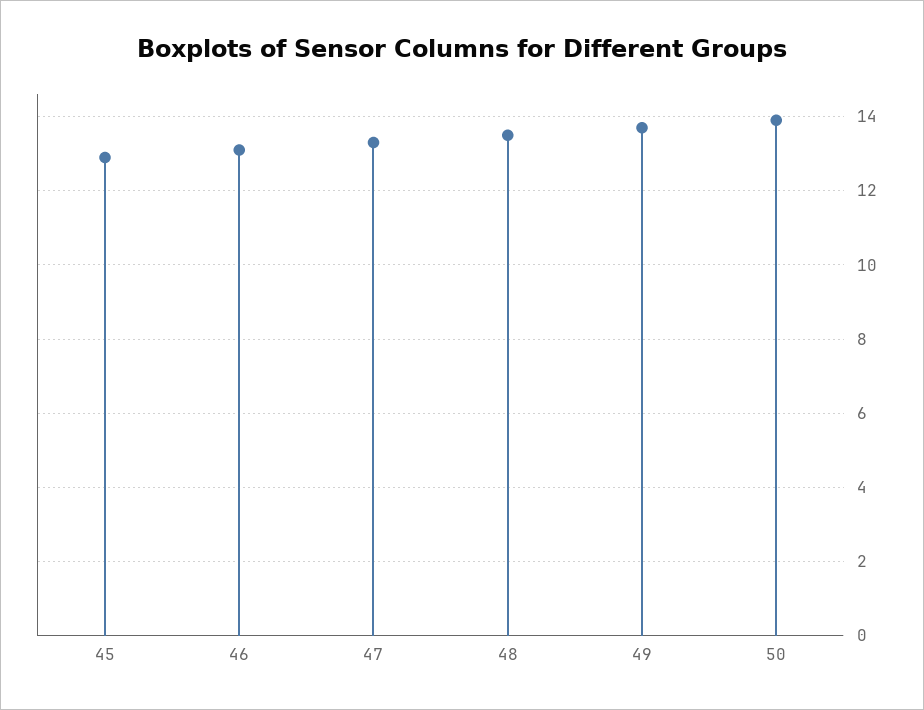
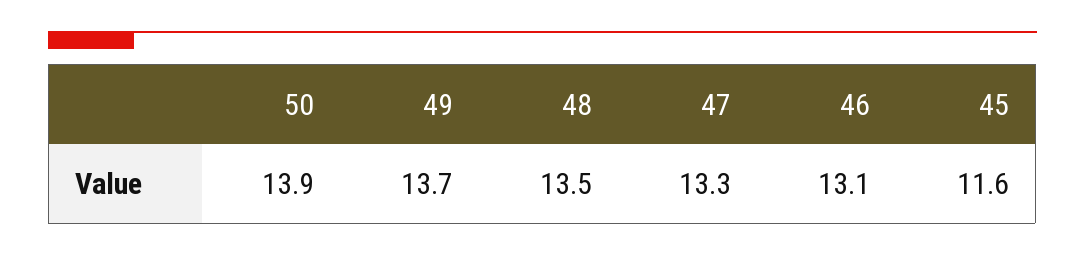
45: 13 -> 11.6

